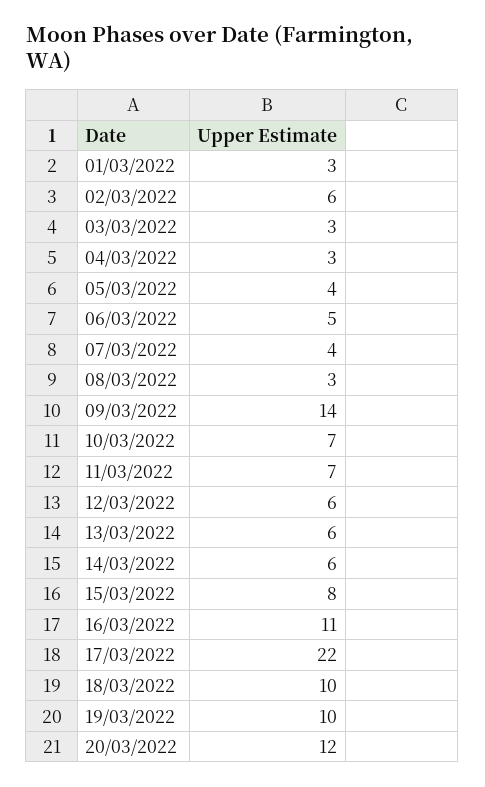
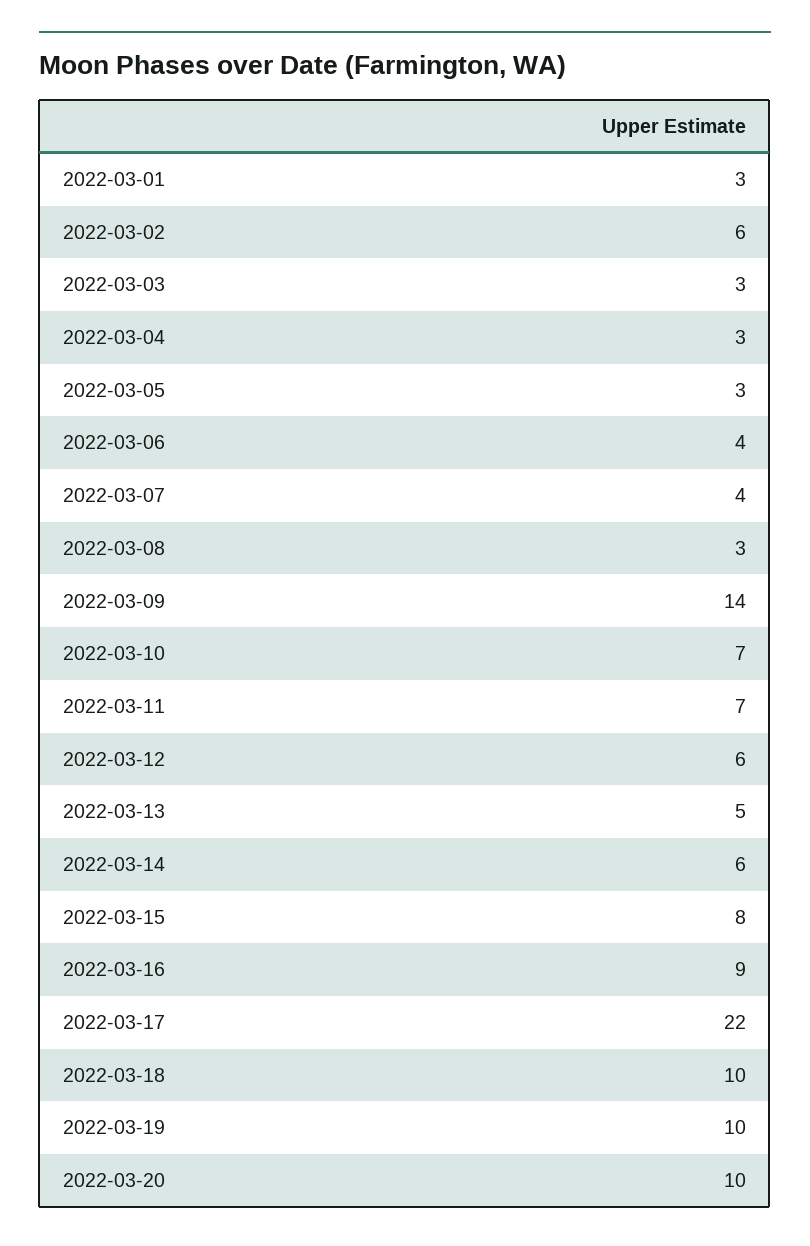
05/03/2022: 4 -> 3
06/03/2022: 5 -> 4
13/03/2022: 6 -> 5
16/03/2022: 11 -> 9
20/03/2022: 12 -> 10

